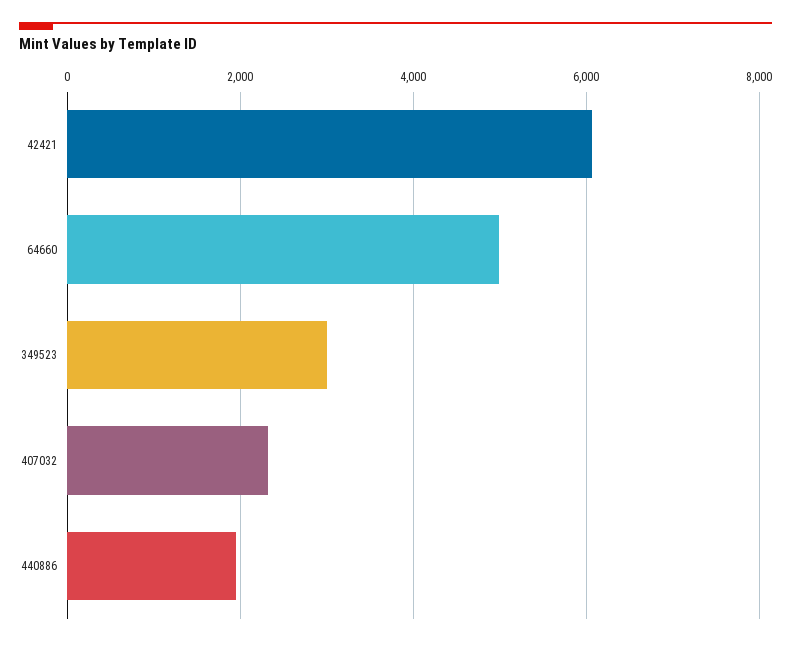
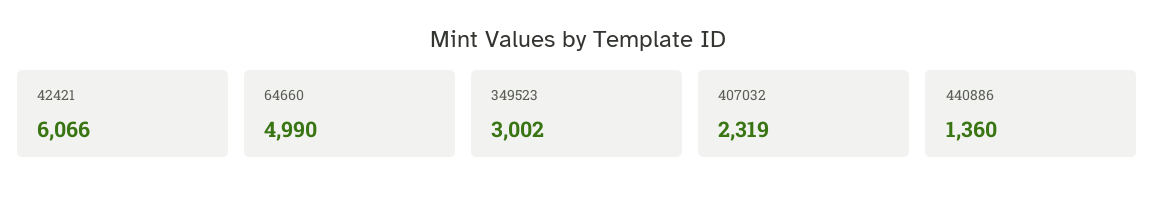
440886: 2000 -> 1360

